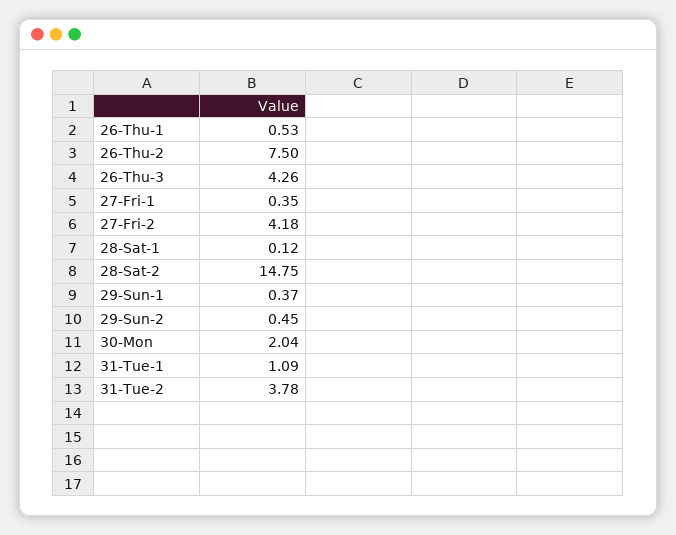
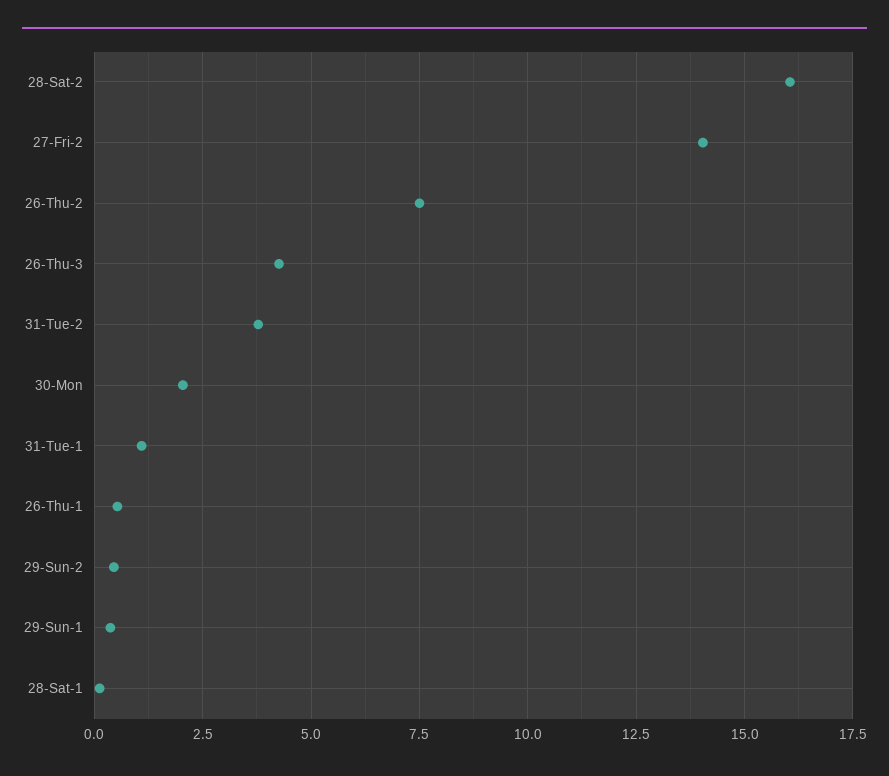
27-Fri-1: 0.35 -> none
27-Fri-2: 4.18 -> 14
28-Sat-2: 14.75 -> 16

